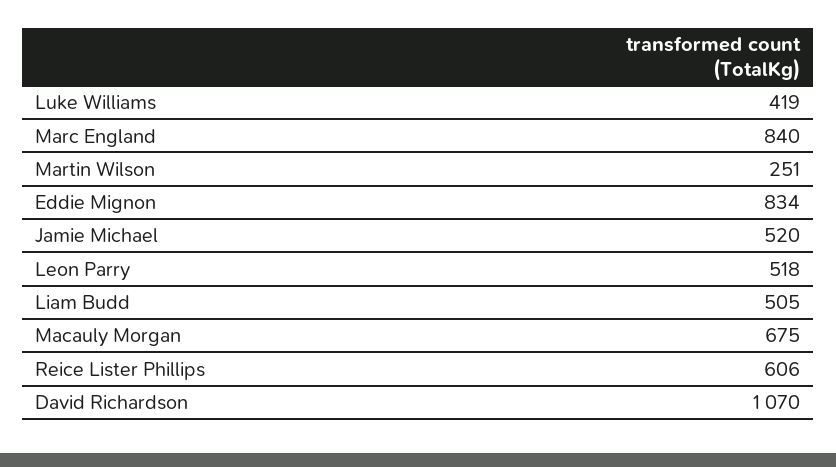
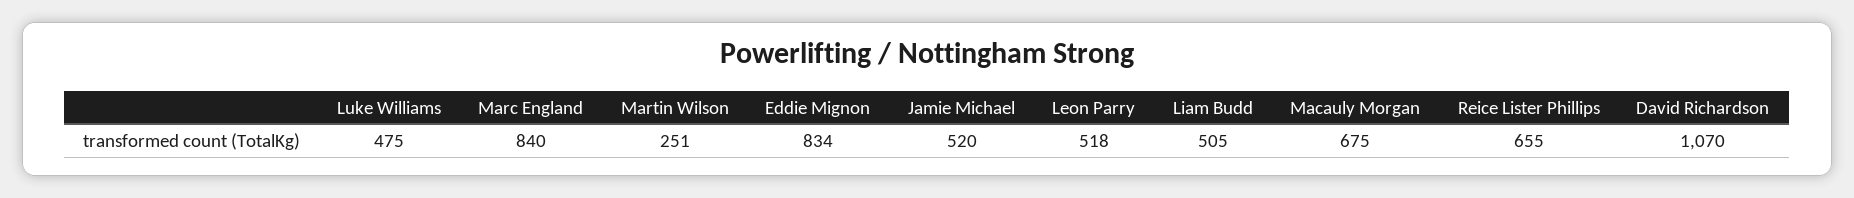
Luke Williams: 419 -> 475
Reice Lister Phillips: 606 -> 655

